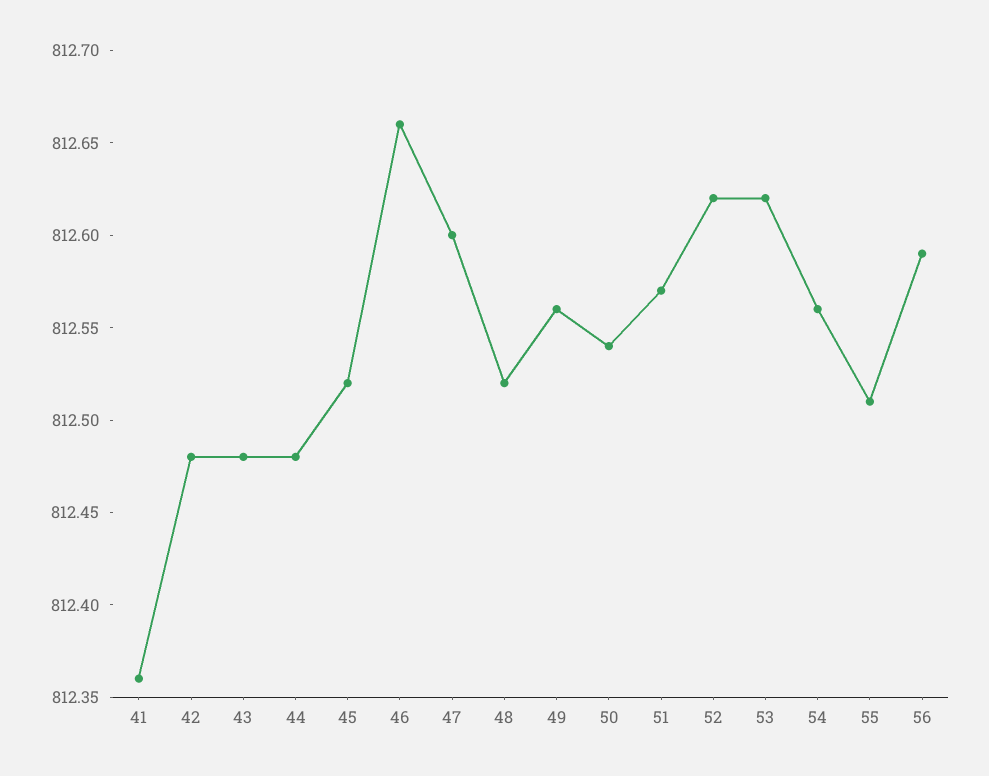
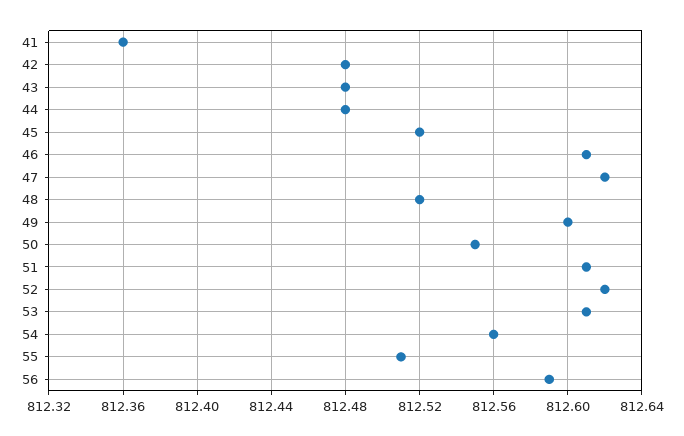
46: 812.66 -> 812.61
47: 812.6 -> 812.62
49: 812.56 -> 812.6
50: 812.54 -> 812.55
51: 812.57 -> 812.61
53: 812.62 -> 812.61

